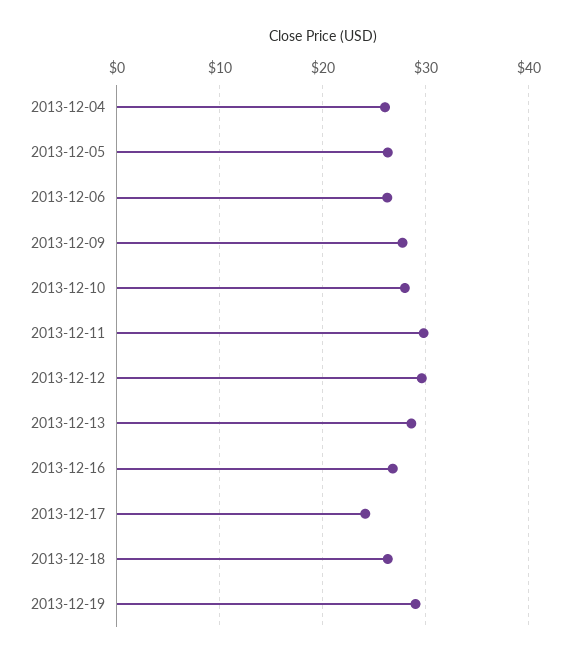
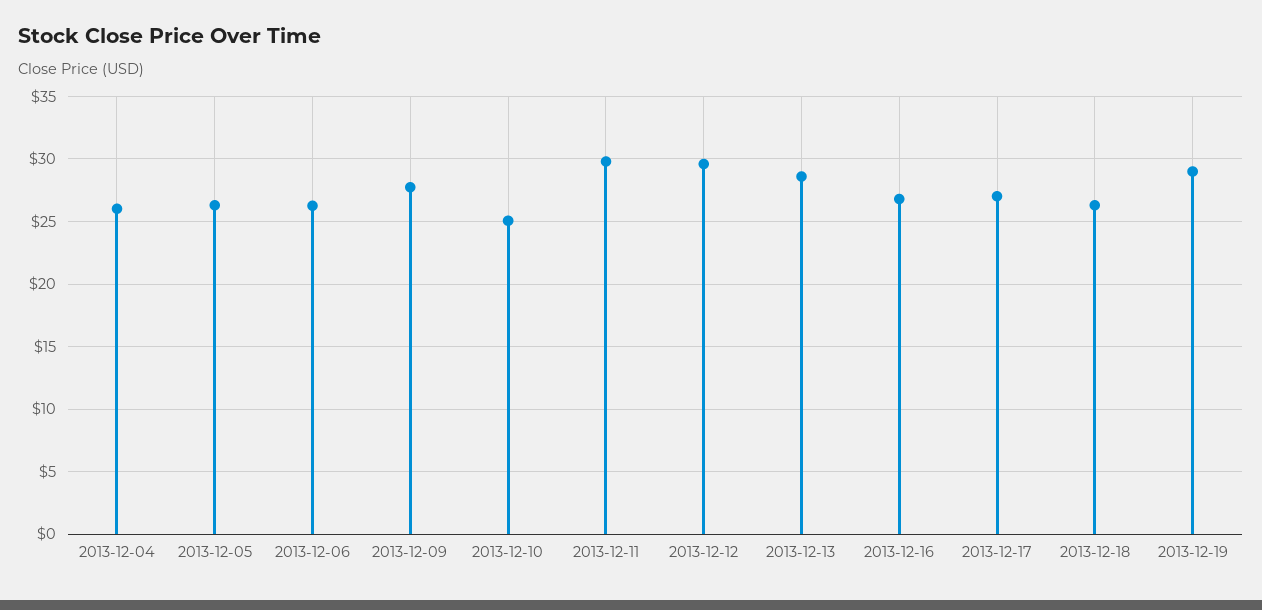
2013-12-10: 28 -> 25
2013-12-17: 24 -> 27

